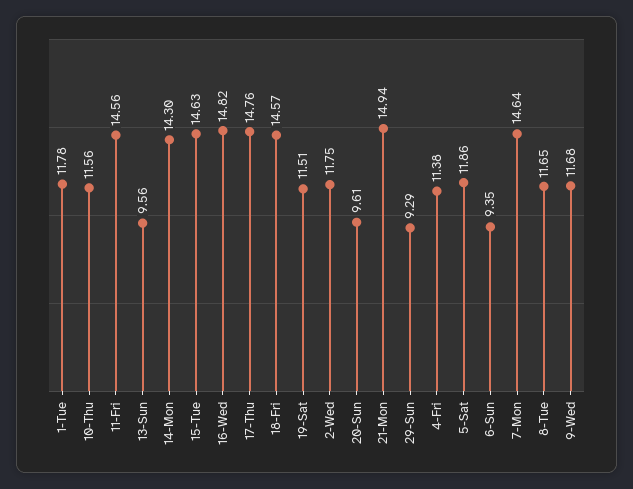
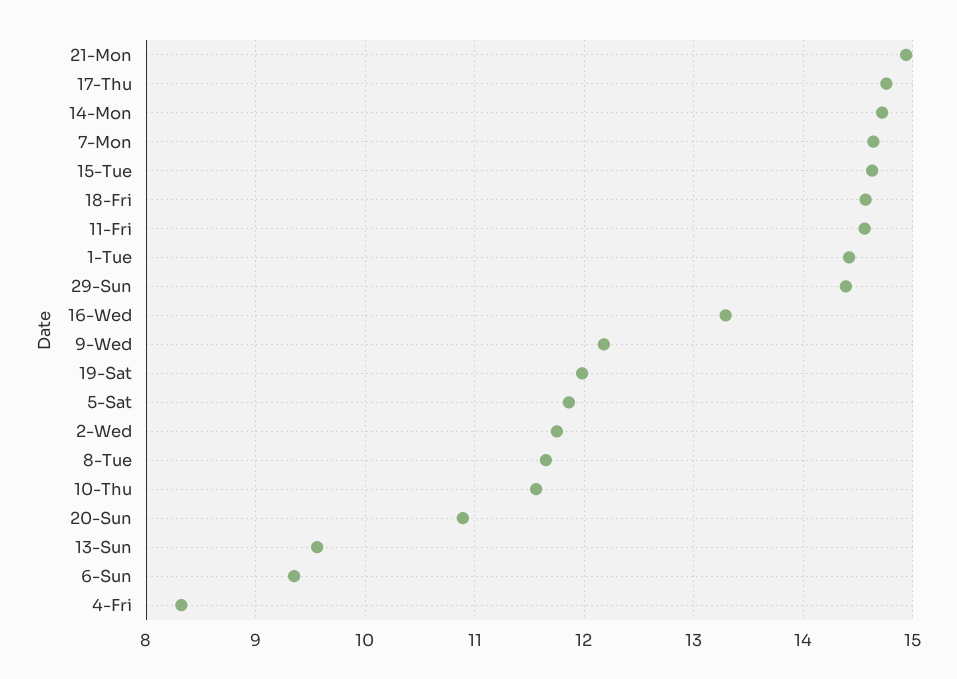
1-Tue: 11.78 -> 14.4
14-Mon: 14.3 -> 14.7
16-Wed: 14.82 -> 13.3
19-Sat: 11.51 -> 12
20-Sun: 9.61 -> 10.9
29-Sun: 9.29 -> 14.4
4-Fri: 11.38 -> 8.3
9-Wed: 11.68 -> 12.2

